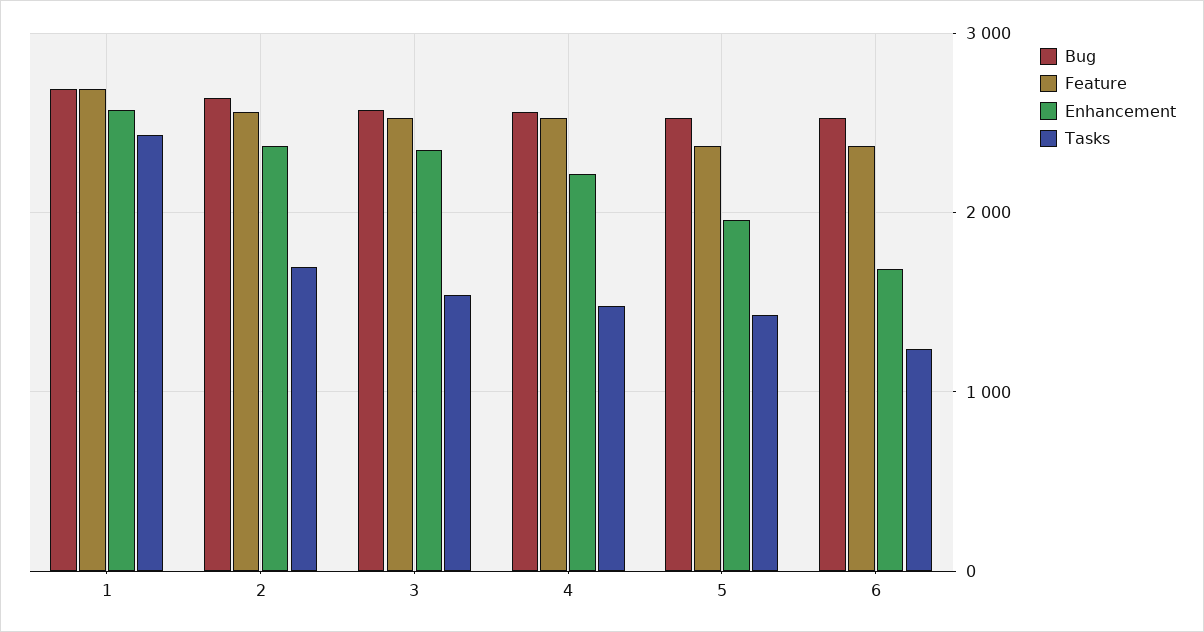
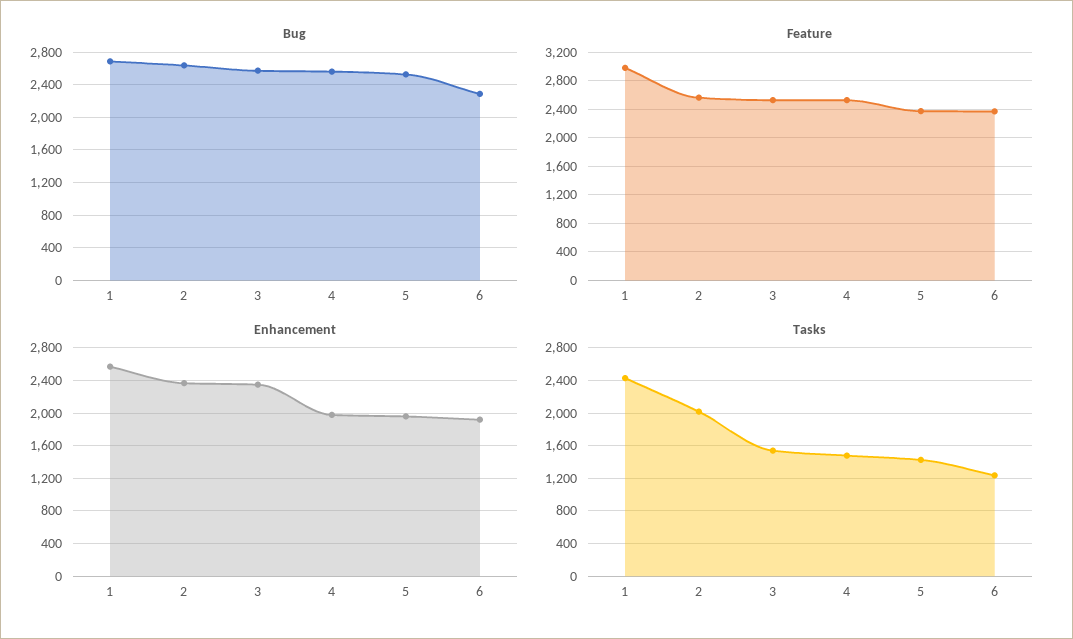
Feature, 1: 2700 -> 3000
Tasks, 2: 1700 -> 2000
Enhancement, 4: 2200 -> 2000
Bug, 6: 2500 -> 2300
Enhancement, 6: 1700 -> 1900

